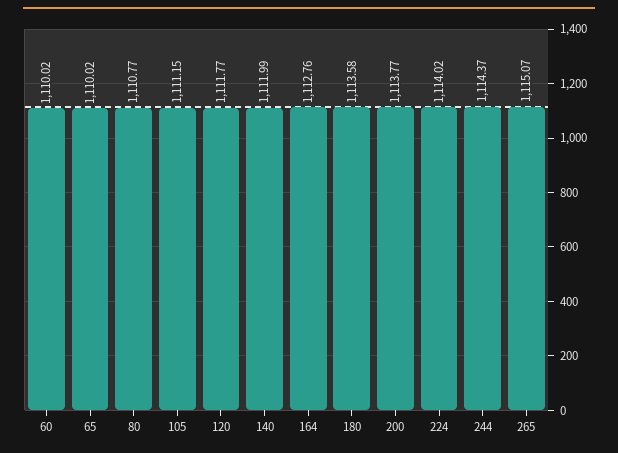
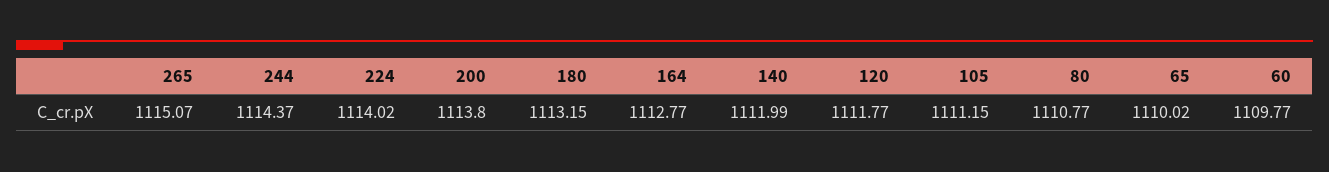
60: 1110.02 -> 1109.77
164: 1112.76 -> 1112.77
180: 1113.58 -> 1113.15
200: 1113.77 -> 1113.8

